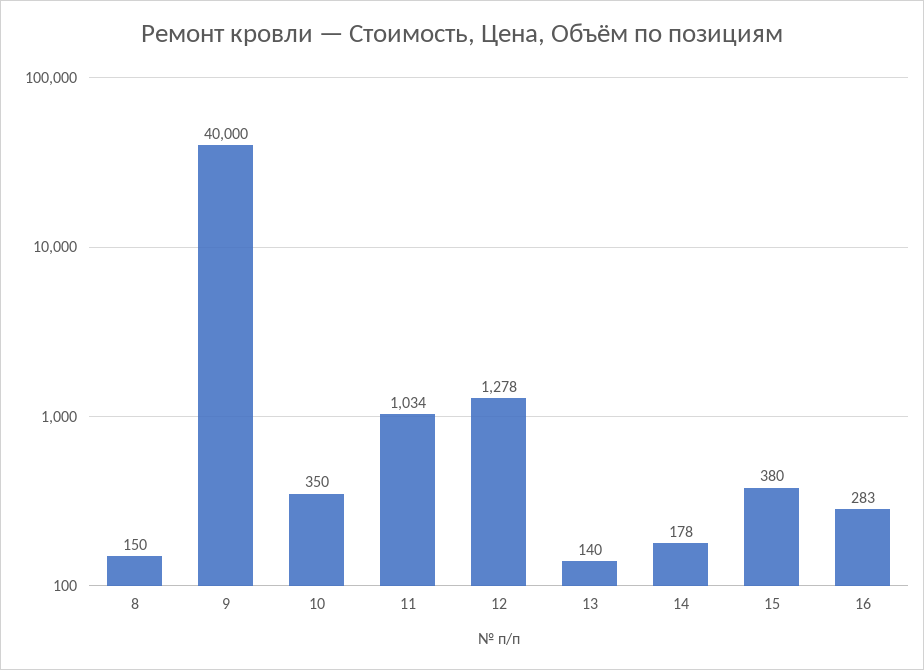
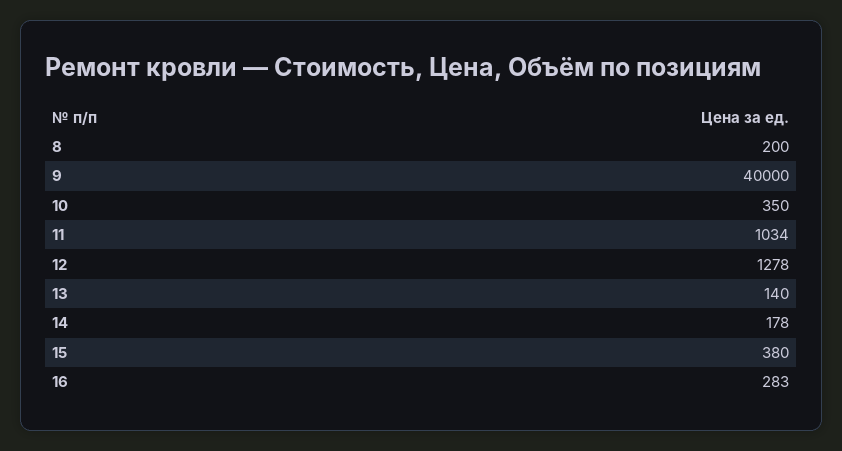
8: 150 -> 200

